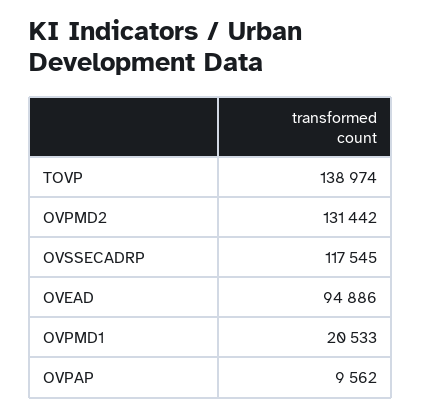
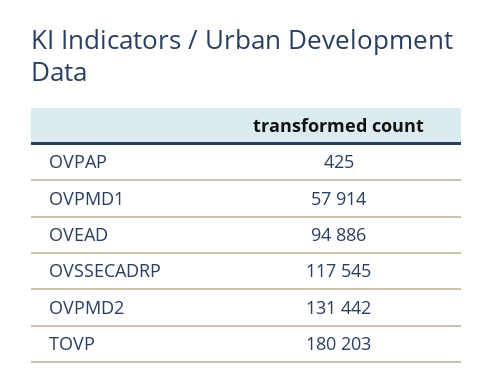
TOVP: 138974 -> 180203
OVPMD1: 20533 -> 57914
OVPAP: 9562 -> 425

